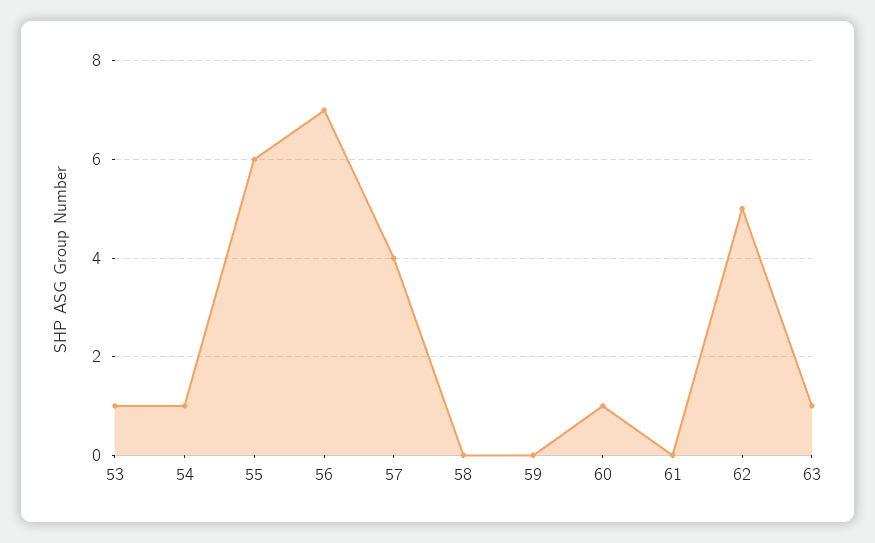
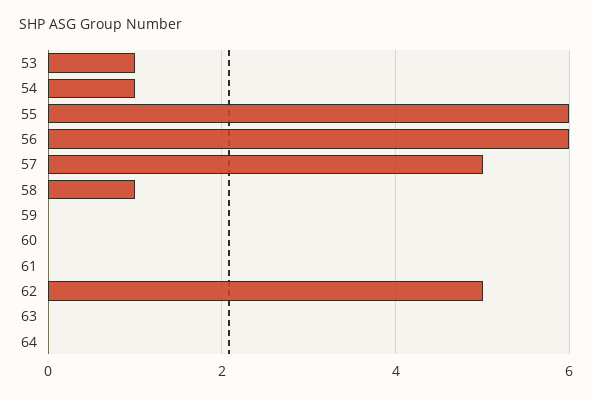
56: 7 -> 6
57: 4 -> 5
58: 0 -> 1
60: 1 -> 0
63: 1 -> 0
64: none -> 0

